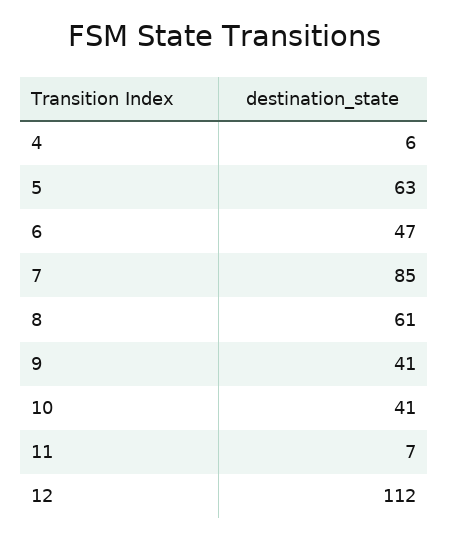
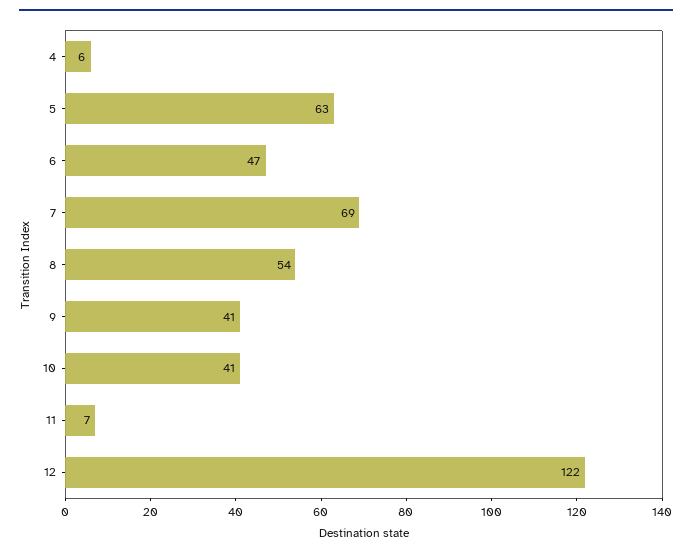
7: 85 -> 69
8: 61 -> 54
12: 112 -> 122

